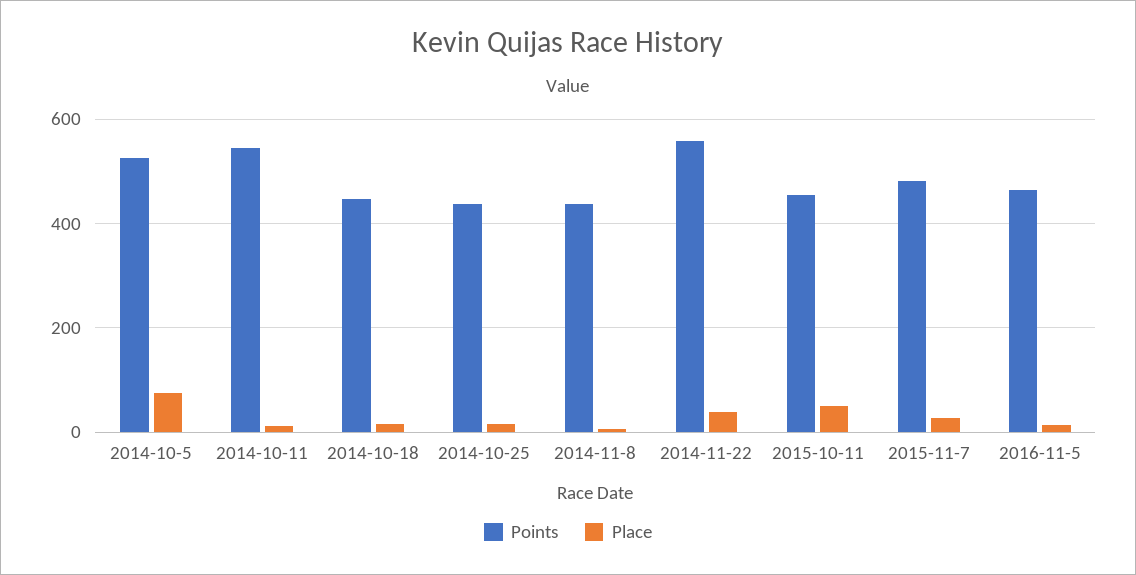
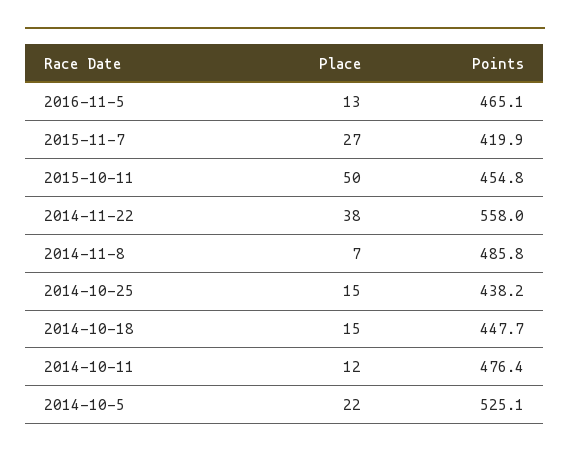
Place, 2014-10-5: 80 -> 22
Points, 2014-10-11: 540 -> 476.4
Points, 2014-11-8: 440 -> 485.8
Points, 2015-11-7: 480 -> 419.9

